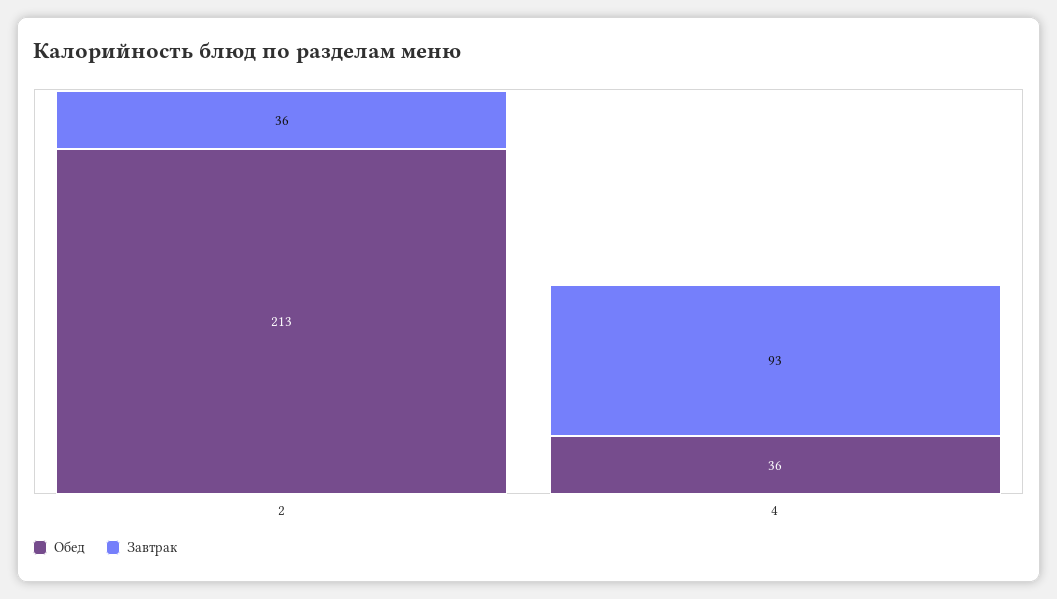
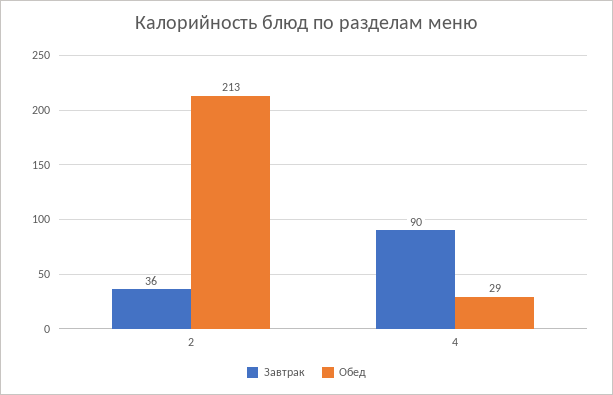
Обед, 4: 36 -> 29
Завтрак, 4: 93 -> 90

